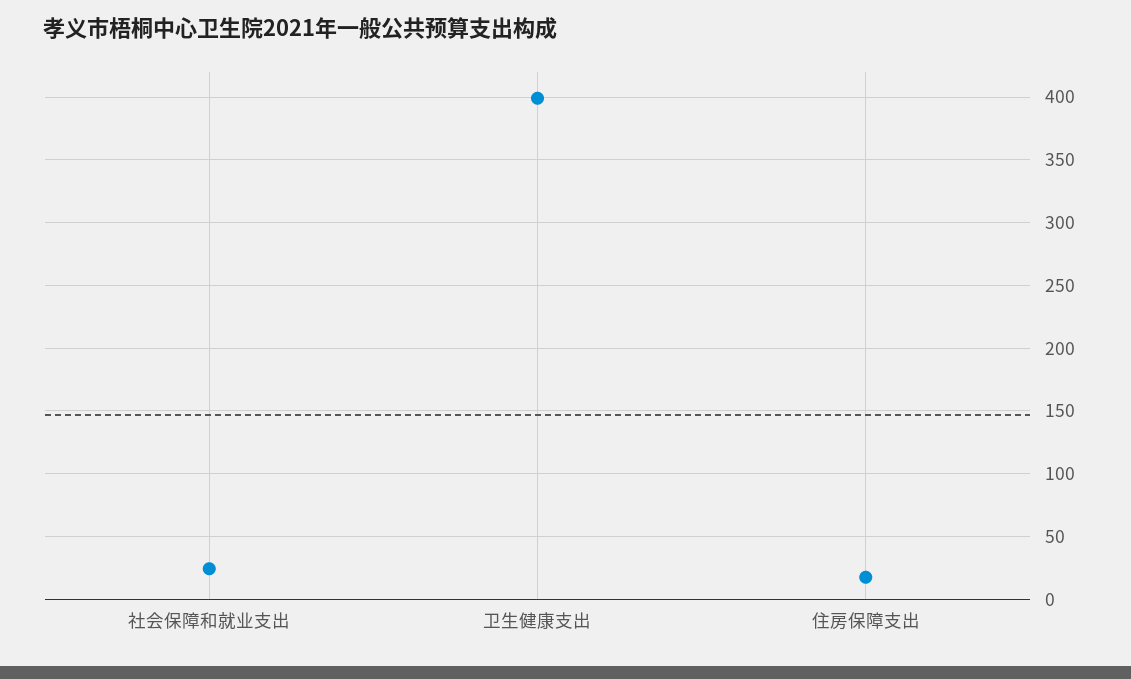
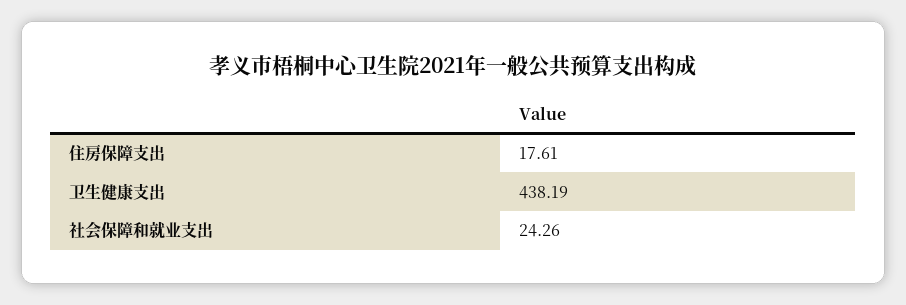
卫生健康支出: 400 -> 438.19

